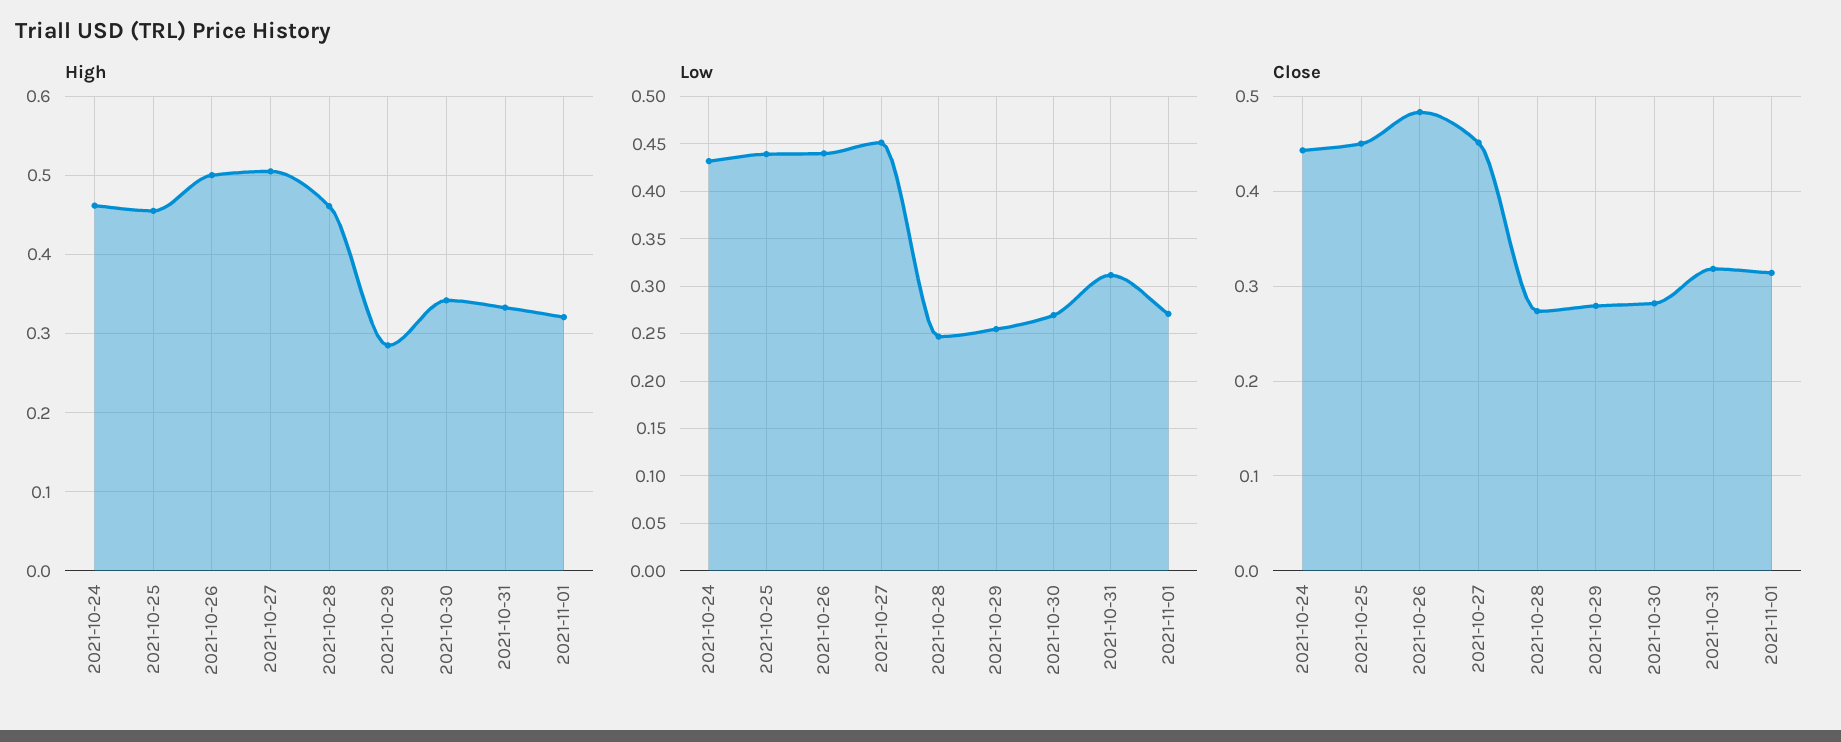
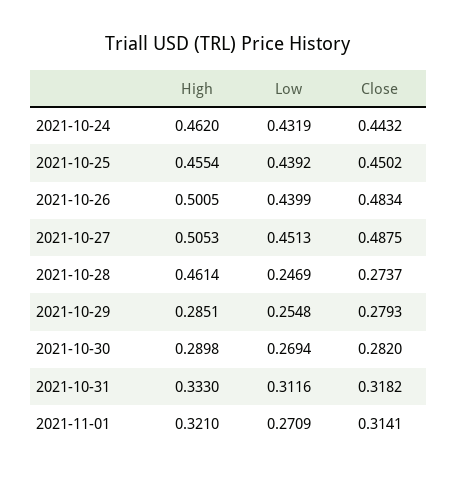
High, 2021-10-30: 0.34 -> 0.2898
Close, 2021-10-27: 0.45 -> 0.4875

